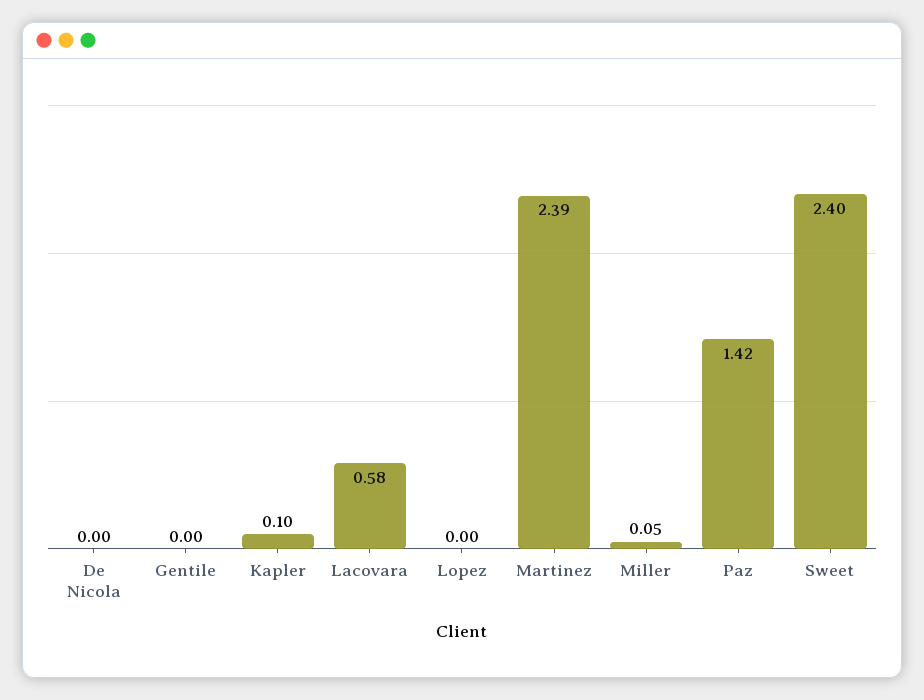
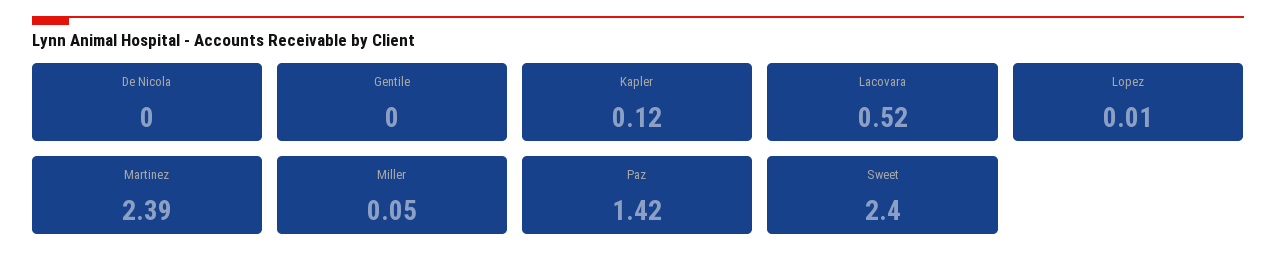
Kapler: 0.1 -> 0.12
Lacovara: 0.58 -> 0.52
Lopez: 0 -> 0.01

